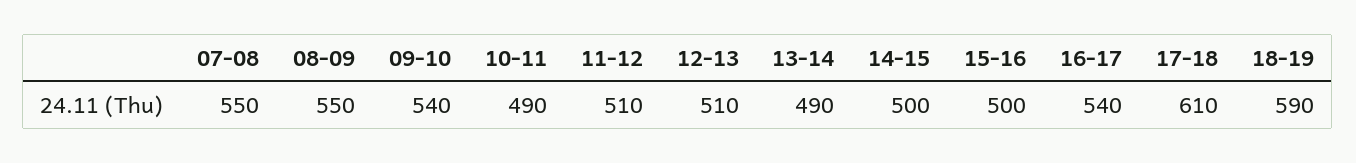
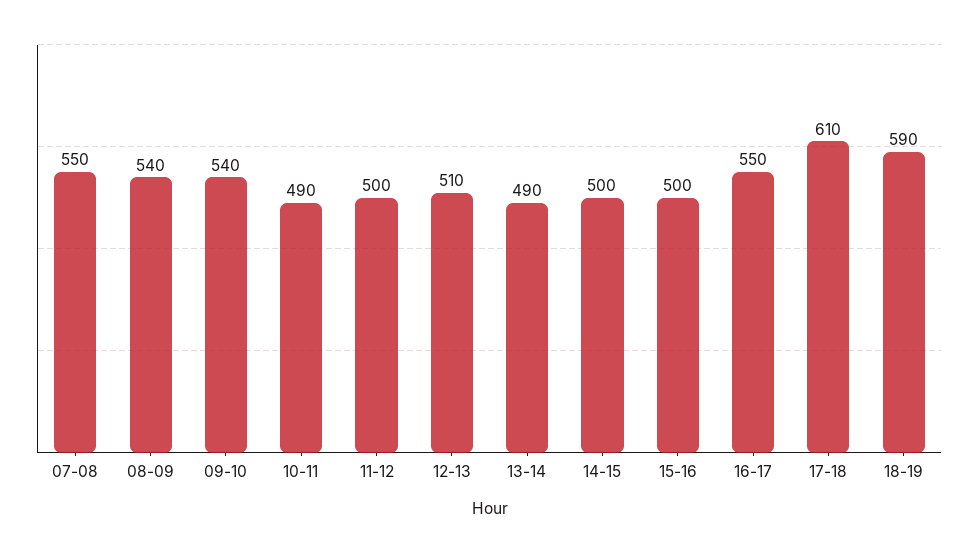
08-09: 550 -> 540
11-12: 510 -> 500
16-17: 540 -> 550

